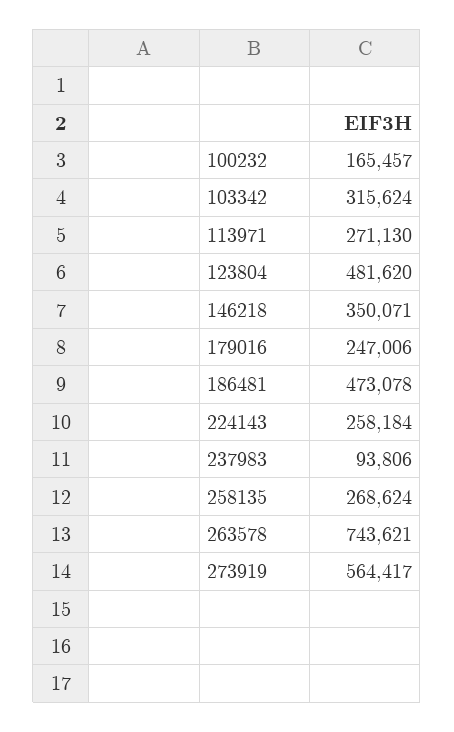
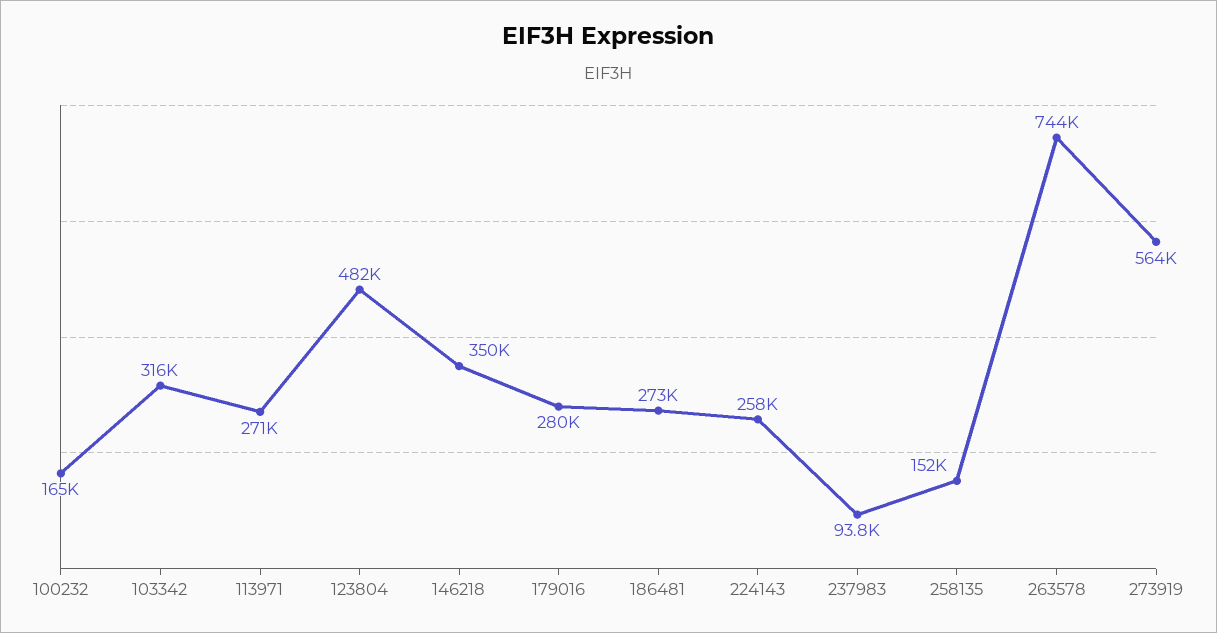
179016: 247006 -> 280000
186481: 473078 -> 273000
258135: 268624 -> 152000

